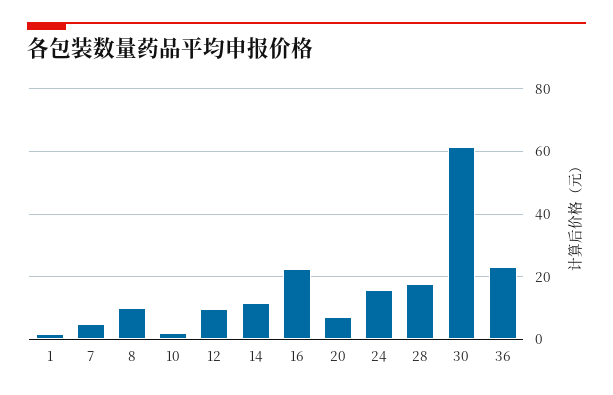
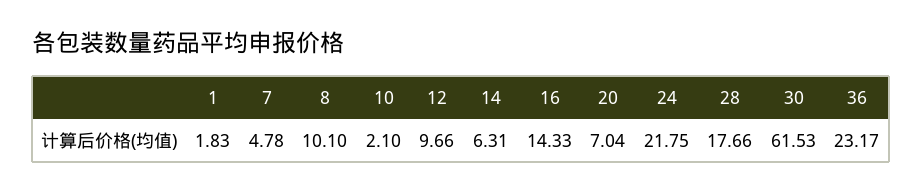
14: 12 -> 6.31
16: 22 -> 14.33
24: 16 -> 21.75

